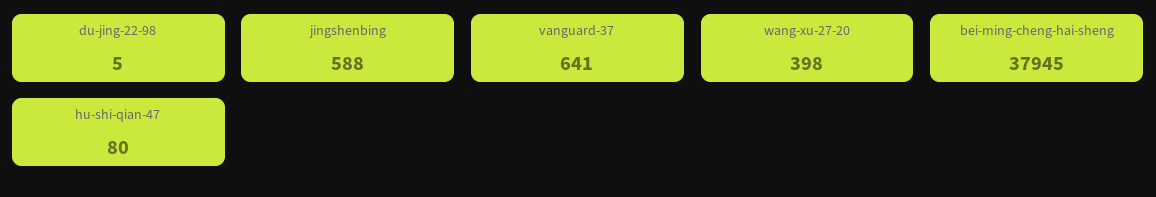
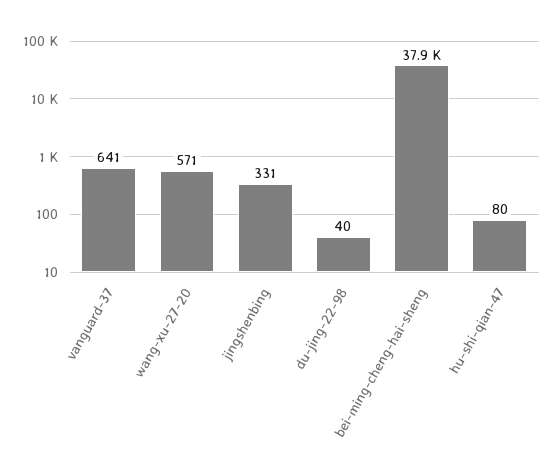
du-jing-22-98: 5 -> 40
jingshenbing: 588 -> 331
wang-xu-27-20: 398 -> 571

